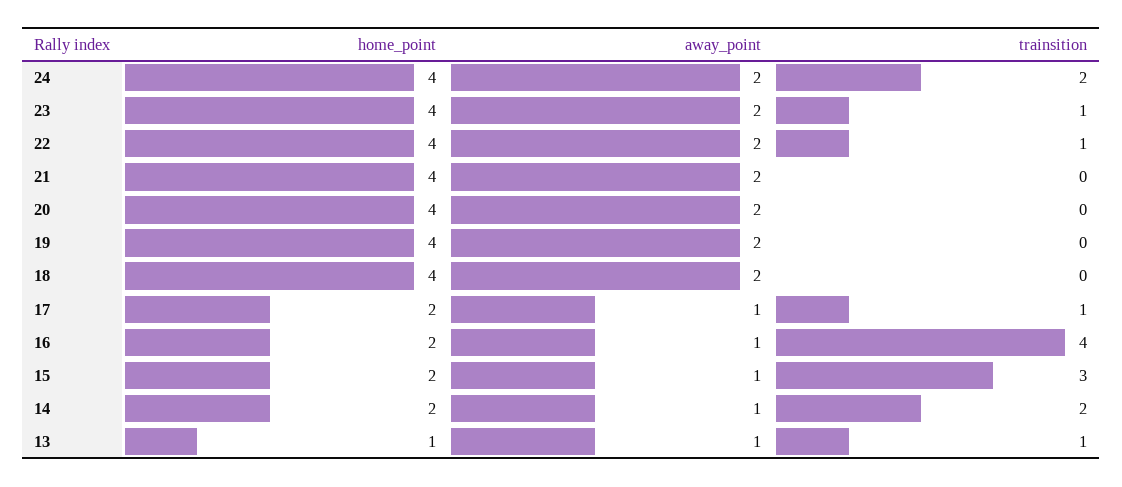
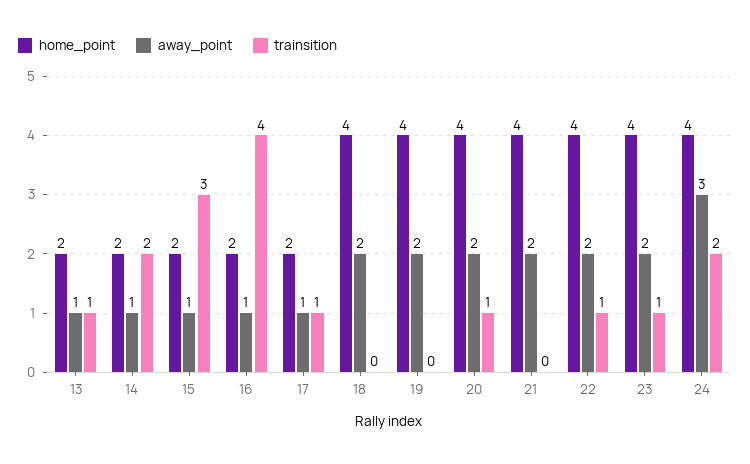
away_point, 24: 2 -> 3
trainsition, 20: 0 -> 1
home_point, 13: 1 -> 2

